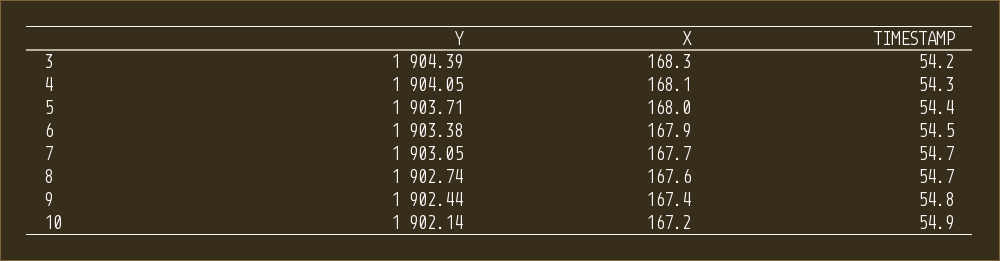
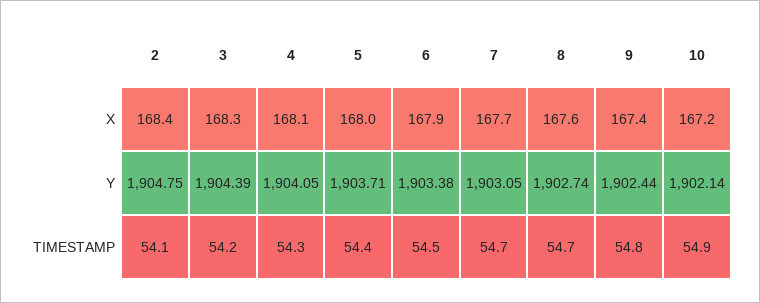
X, 2: none -> 168.4
Y, 2: none -> 1904.75
TIMESTAMP, 2: none -> 54.1

